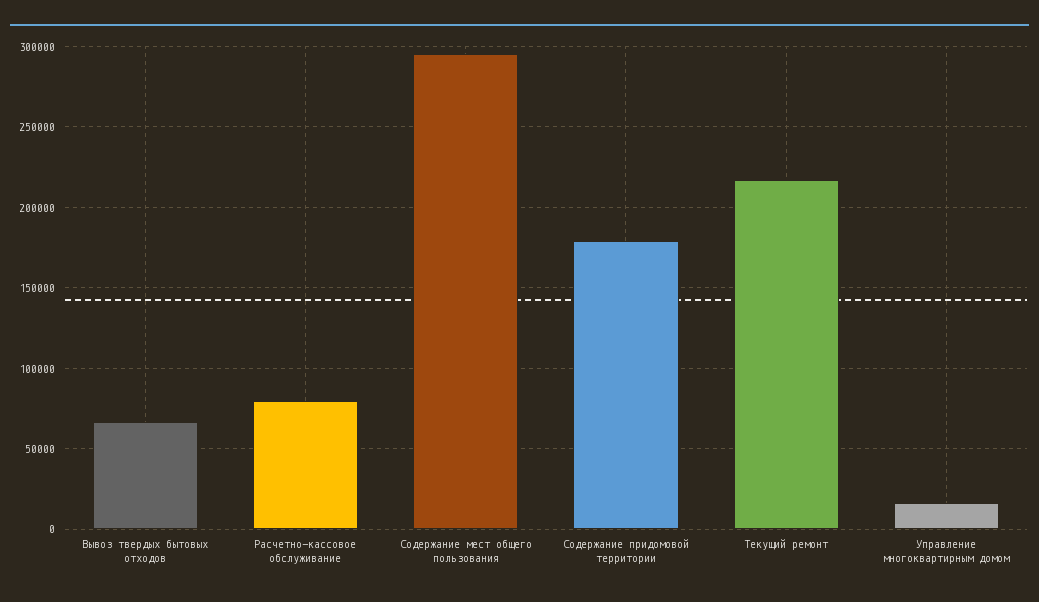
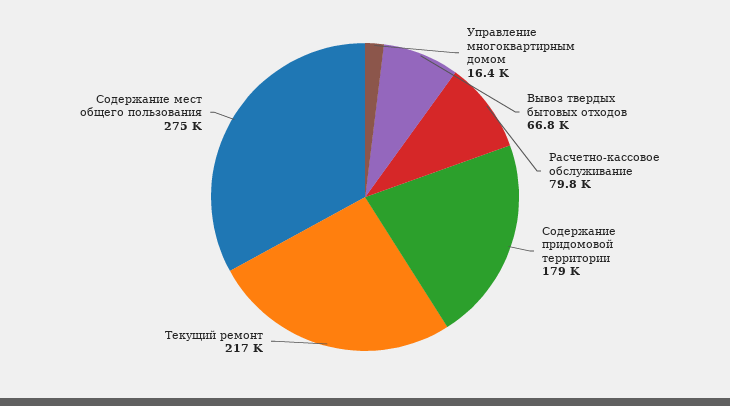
Содержание мест общего пользования: 295000 -> 275000

